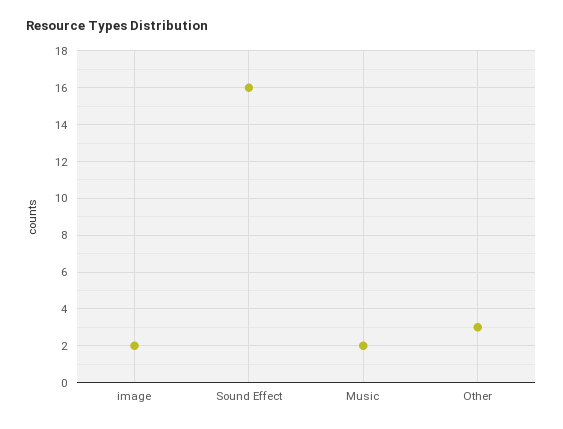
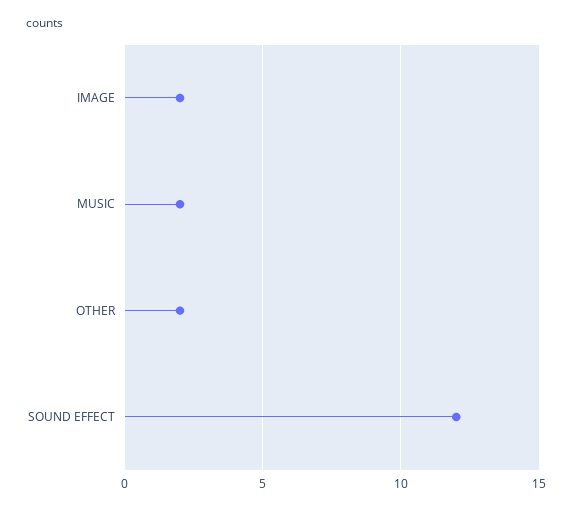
Sound Effect: 16 -> 12
Other: 3 -> 2

